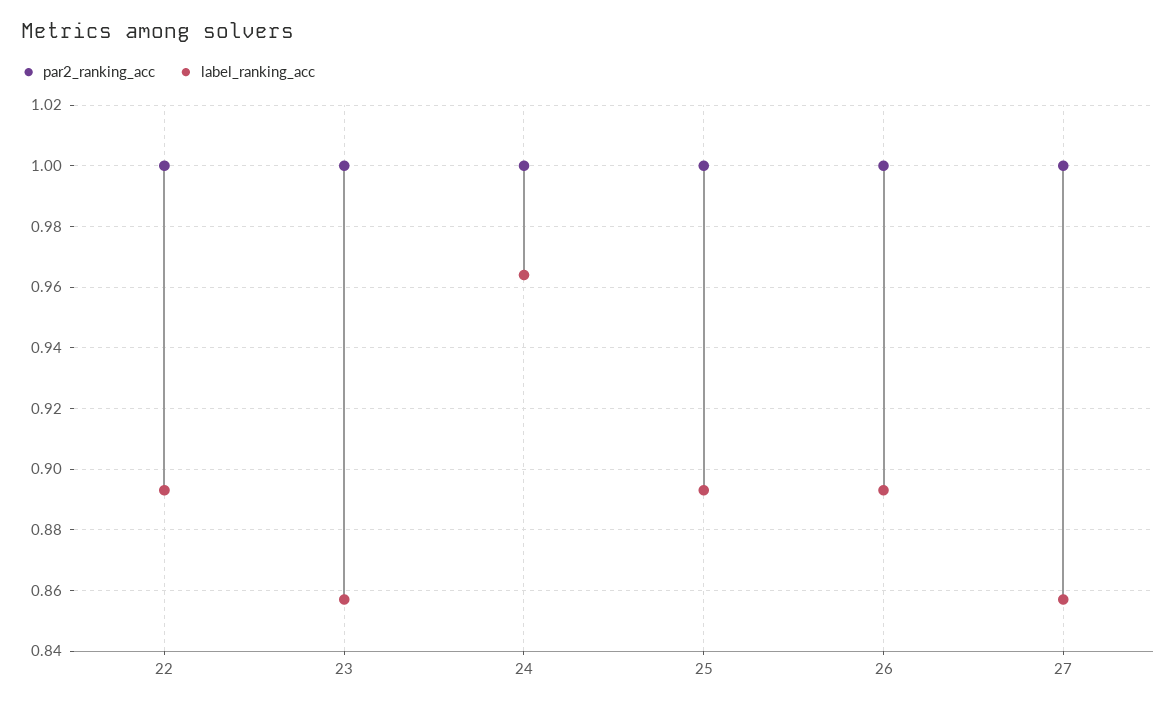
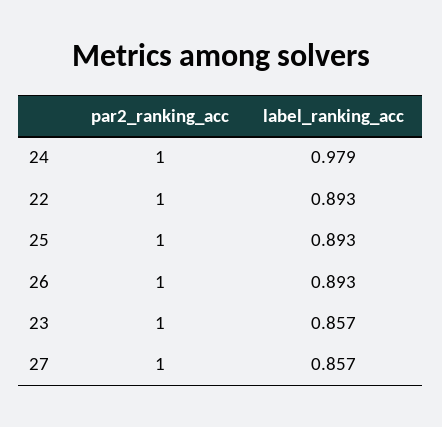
label_ranking_acc, 24: 0.965 -> 0.979

